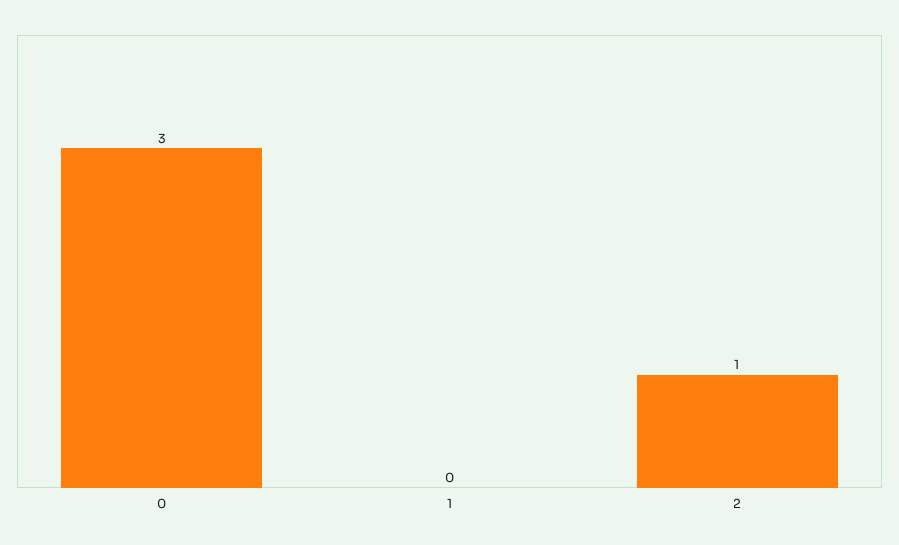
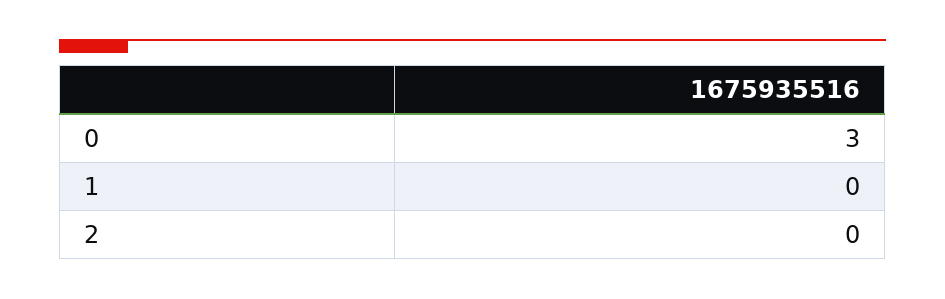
2: 1 -> 0

